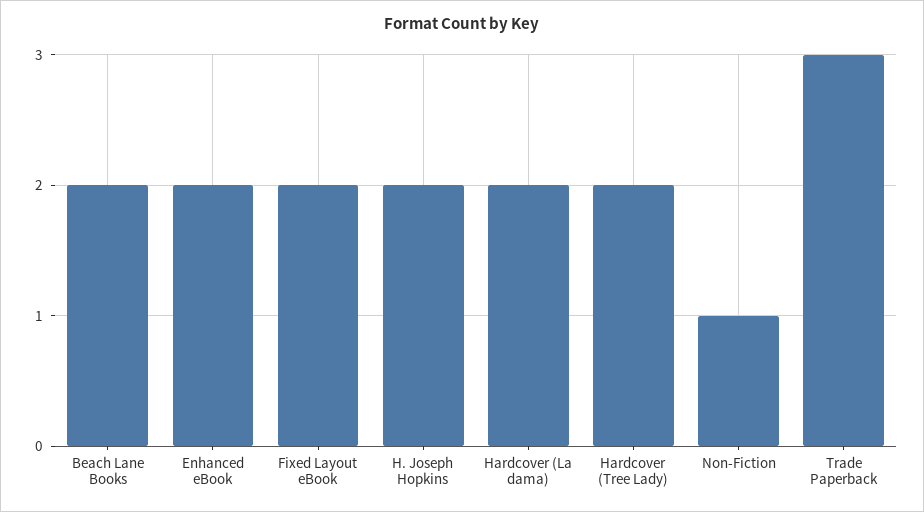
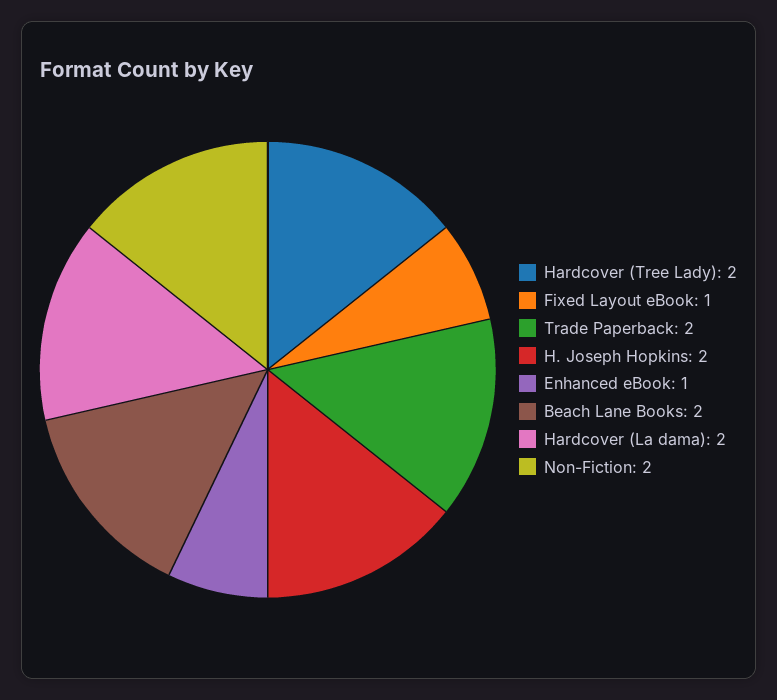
Enhanced eBook: 2 -> 1
Fixed Layout eBook: 2 -> 1
Non-Fiction: 1 -> 2
Trade Paperback: 3 -> 2

